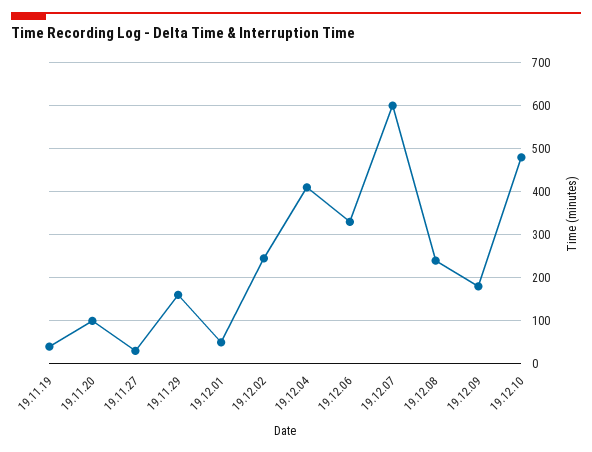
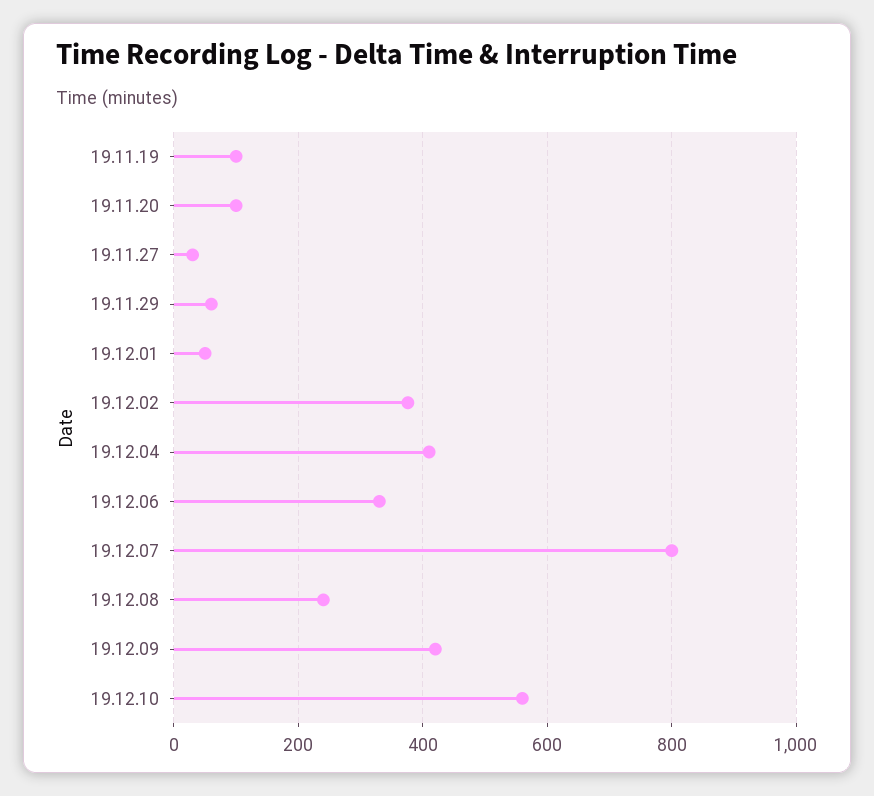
19.11.19: 40 -> 100
19.11.29: 160 -> 60
19.12.02: 240 -> 380
19.12.07: 600 -> 800
19.12.09: 180 -> 420
19.12.10: 480 -> 560

